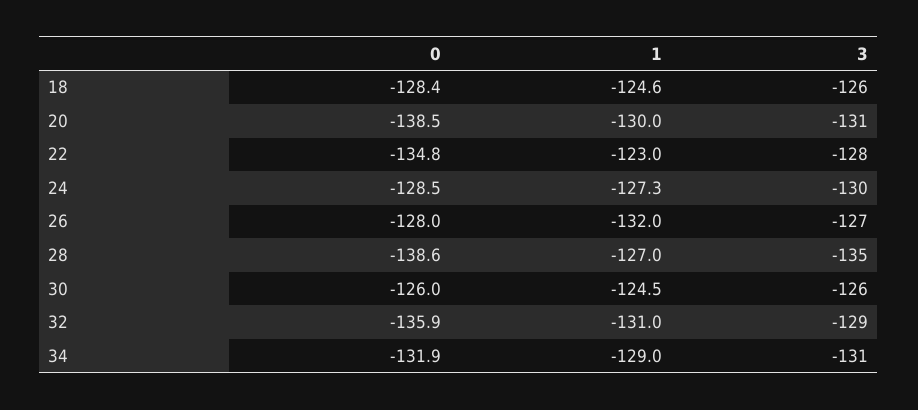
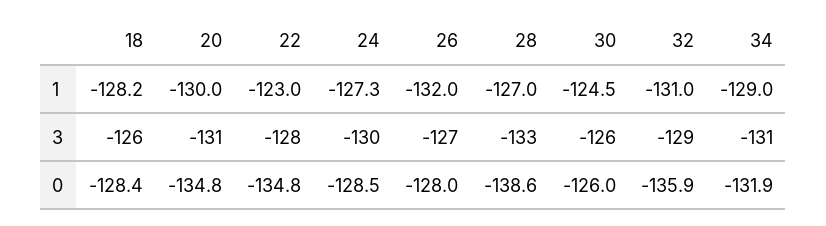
1, 18: -124.6 -> -128.2
0, 20: -138.5 -> -134.8
3, 28: -135 -> -133

